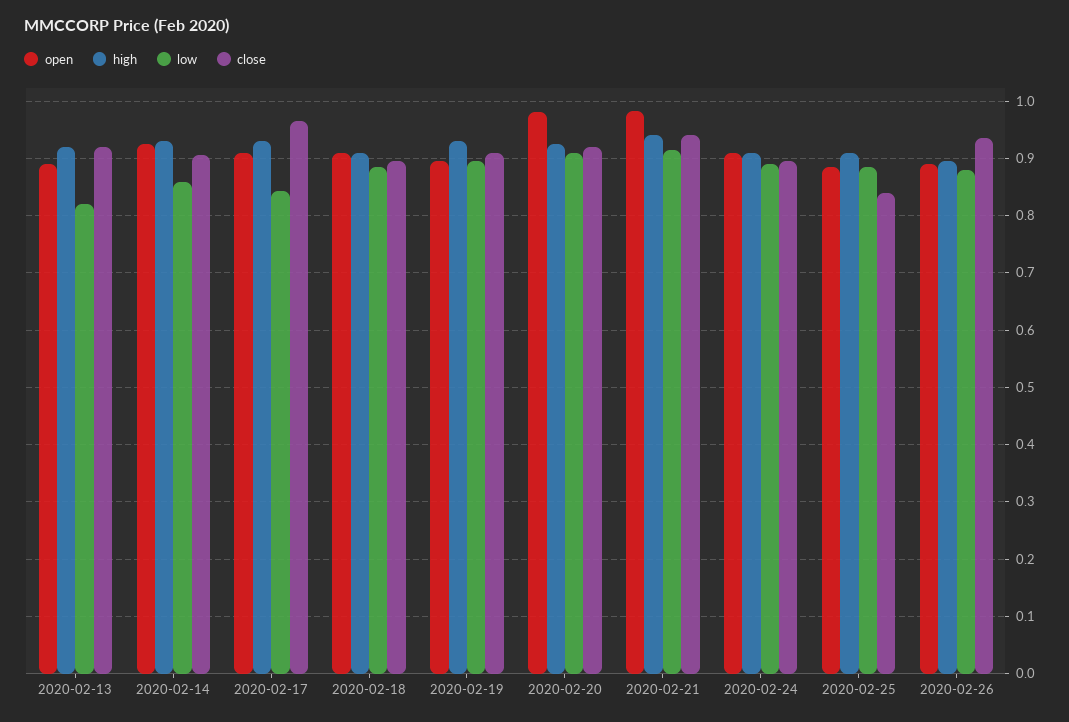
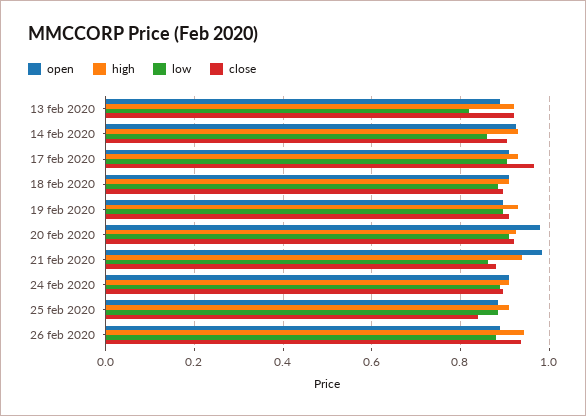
low, 2020-02-17: 0.84 -> 0.9
low, 2020-02-21: 0.92 -> 0.86
close, 2020-02-21: 0.94 -> 0.88
high, 2020-02-26: 0.9 -> 0.94

